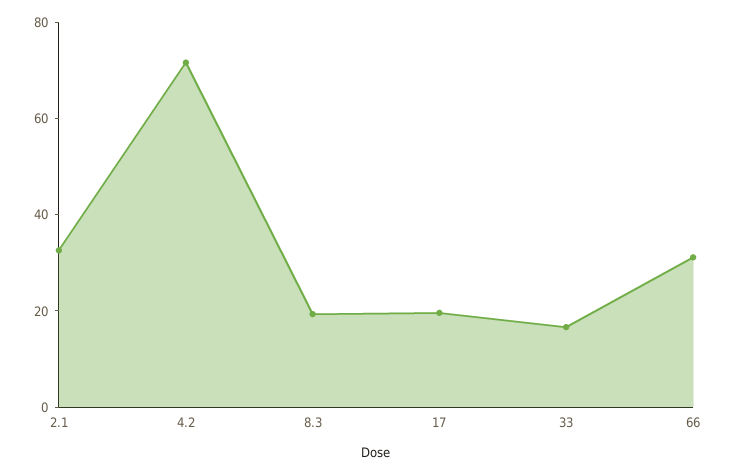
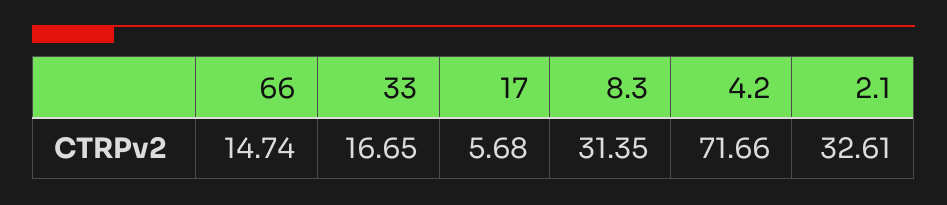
8.3: 20 -> 31.35
17: 20 -> 5.68
66: 30 -> 14.74

